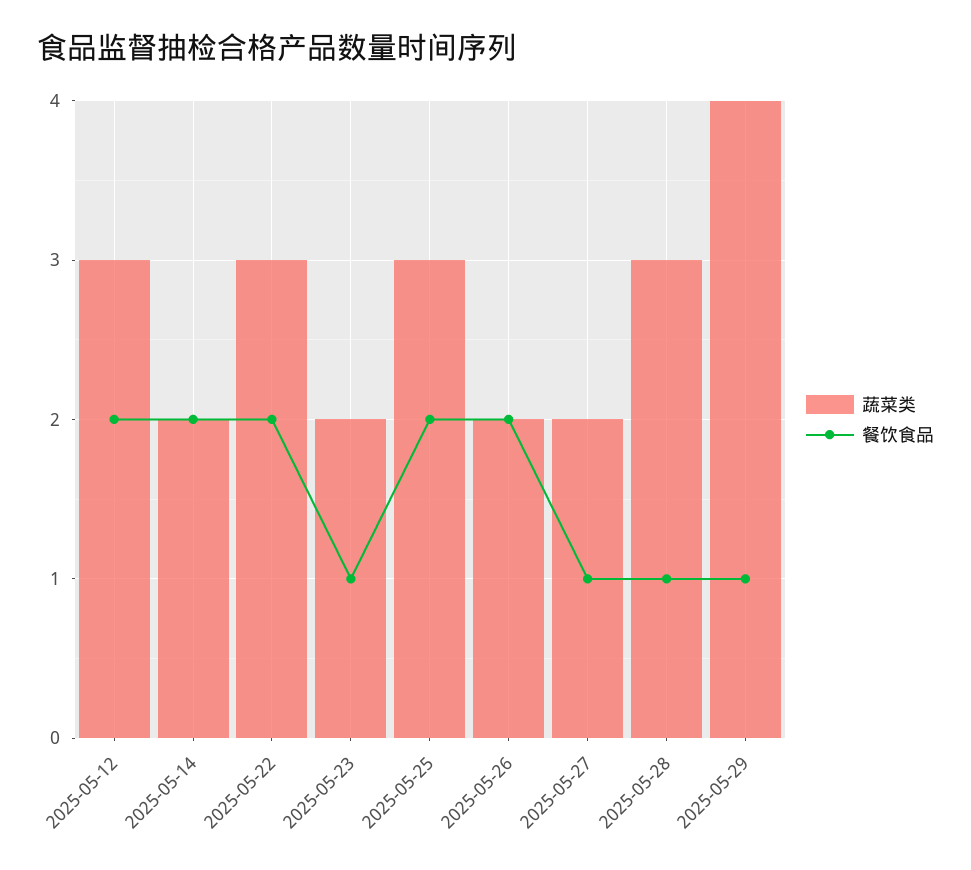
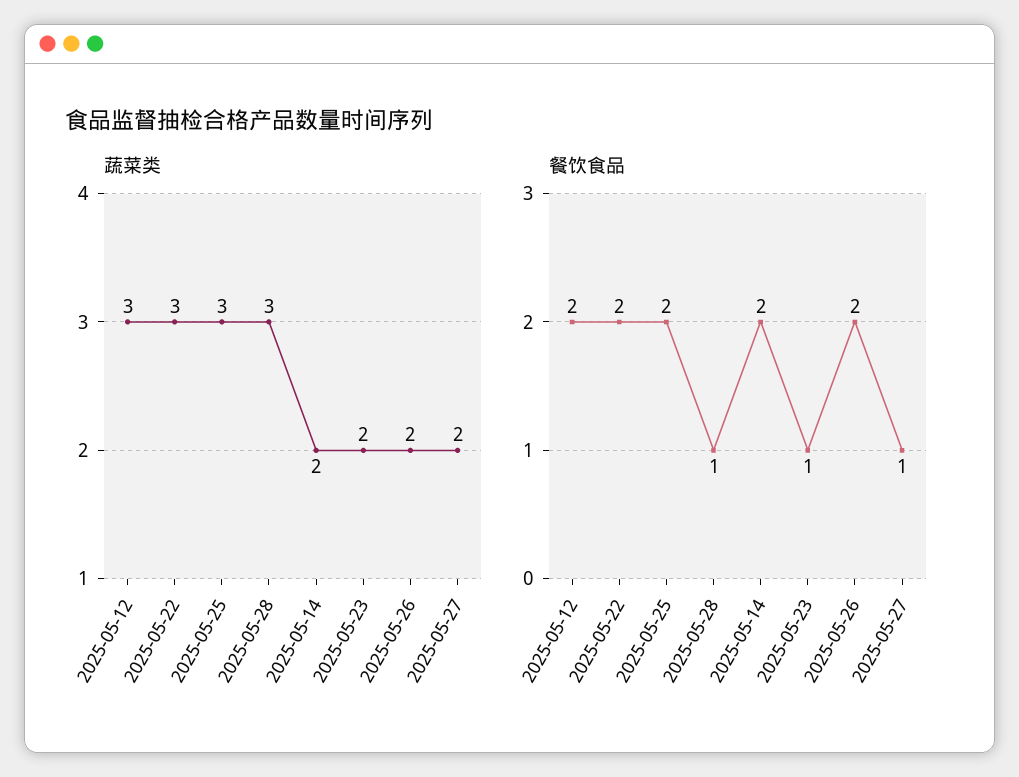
蔬菜类, 2025-05-29: 4 -> none
餐饮食品, 2025-05-29: 1 -> none

